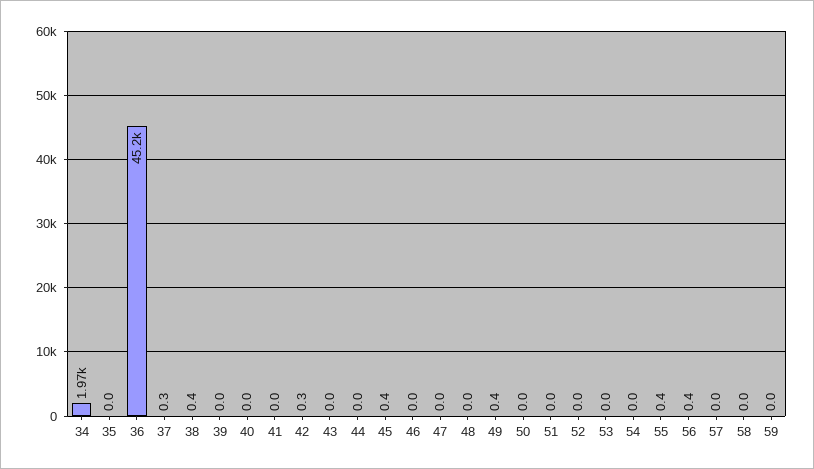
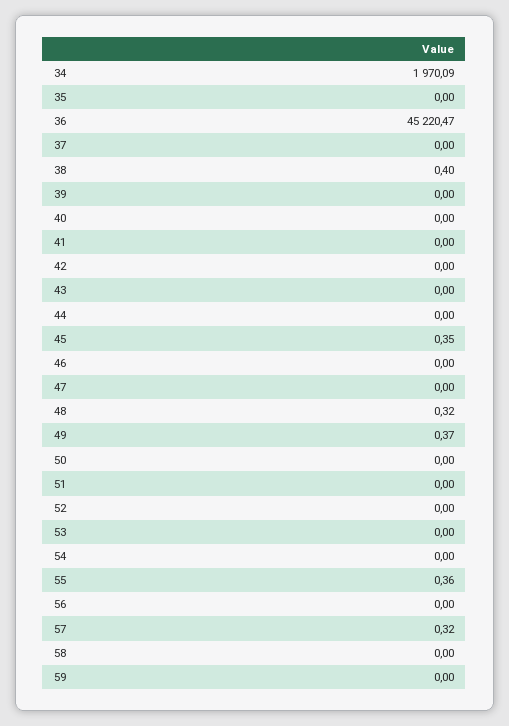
37: 0.3 -> 0
42: 0.3 -> 0
48: 0 -> 0.32
56: 0.4 -> 0
57: 0 -> 0.32

